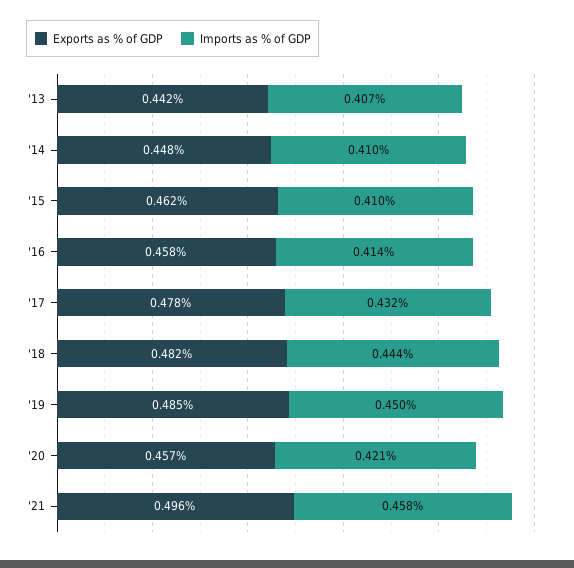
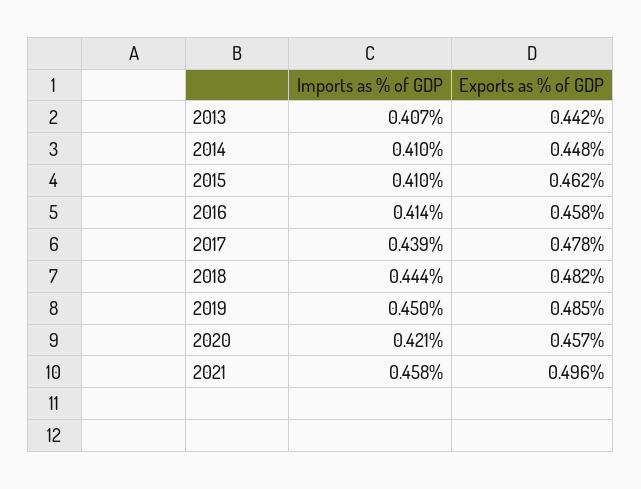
Imports as % of GDP, '17: 0.432 -> 0.439

